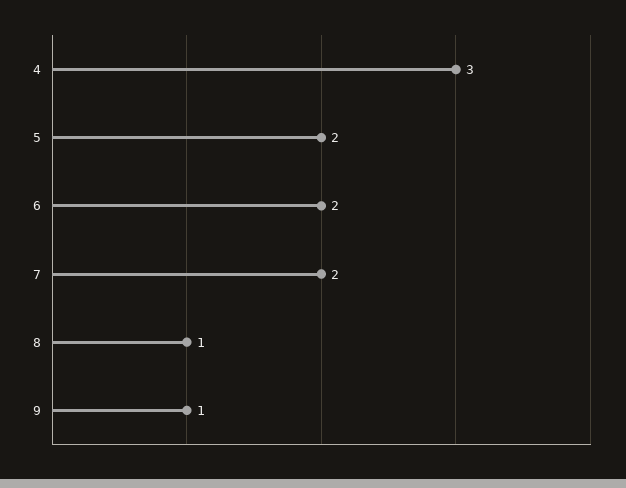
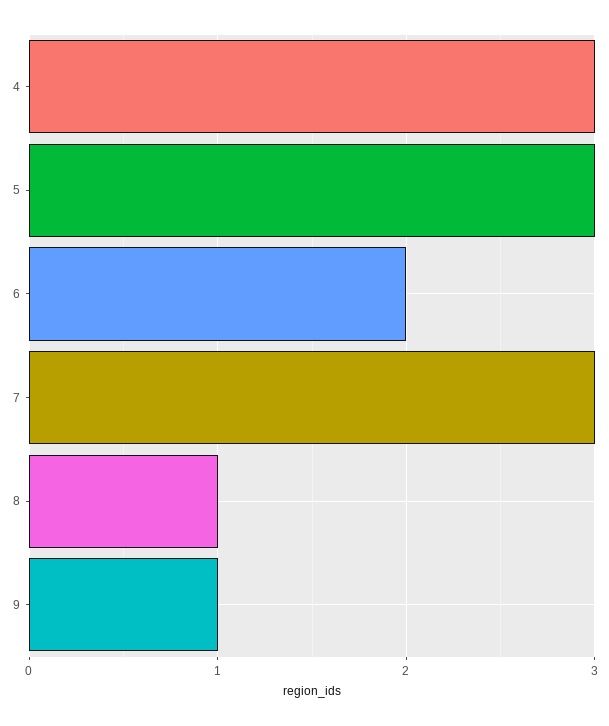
5: 2 -> 3
7: 2 -> 3

